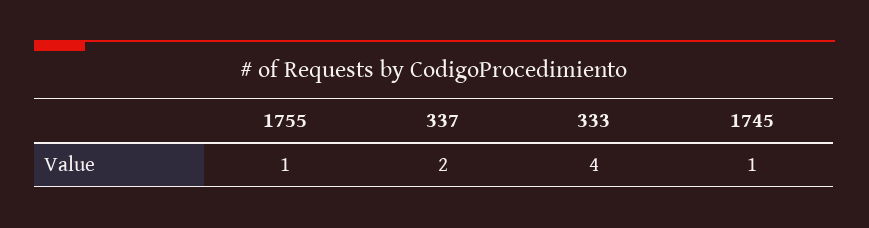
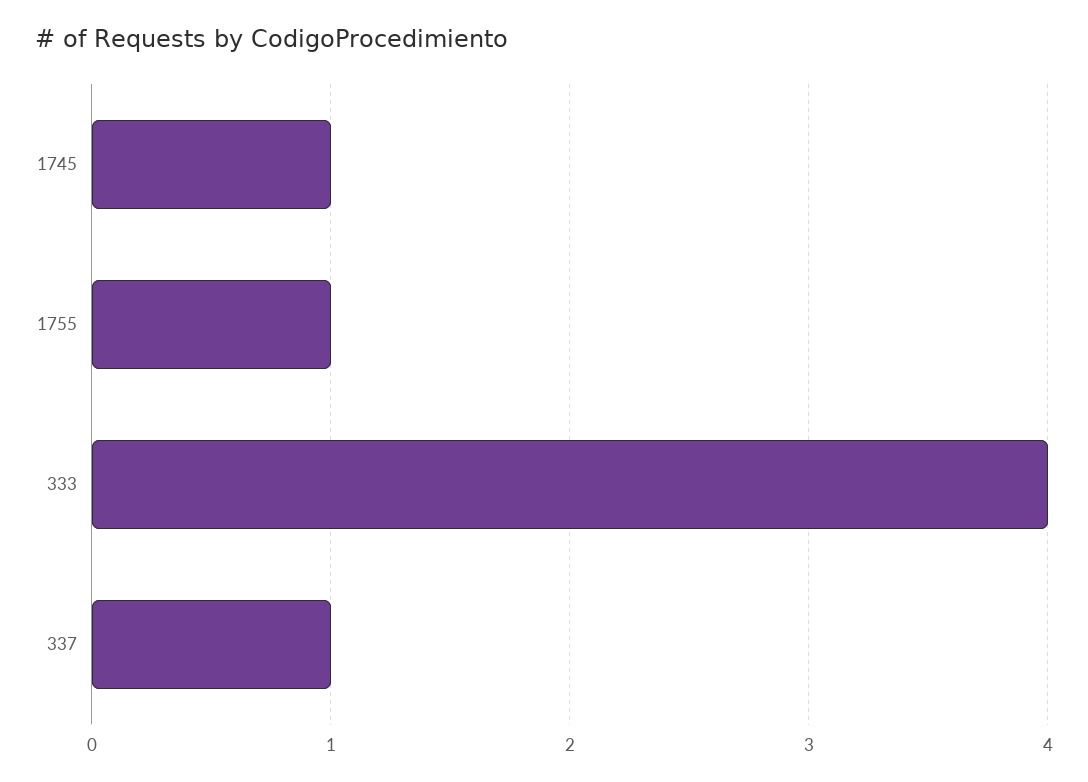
337: 2 -> 1

